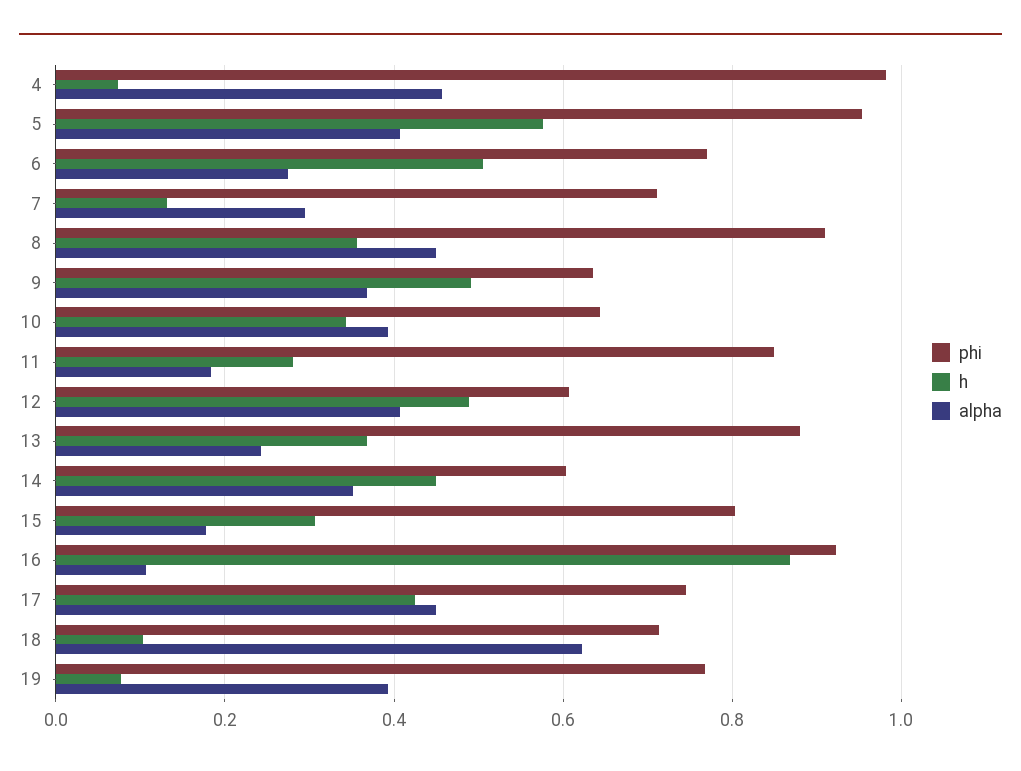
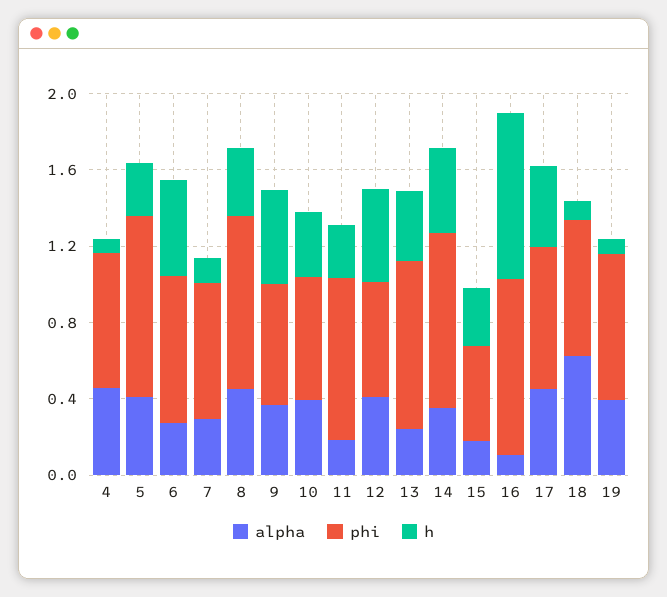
phi, 4: 0.98 -> 0.7
h, 5: 0.58 -> 0.3
phi, 14: 0.6 -> 0.9
phi, 15: 0.8 -> 0.5

